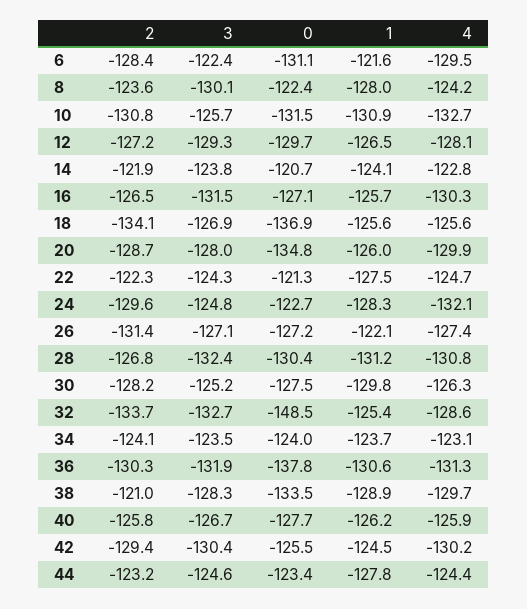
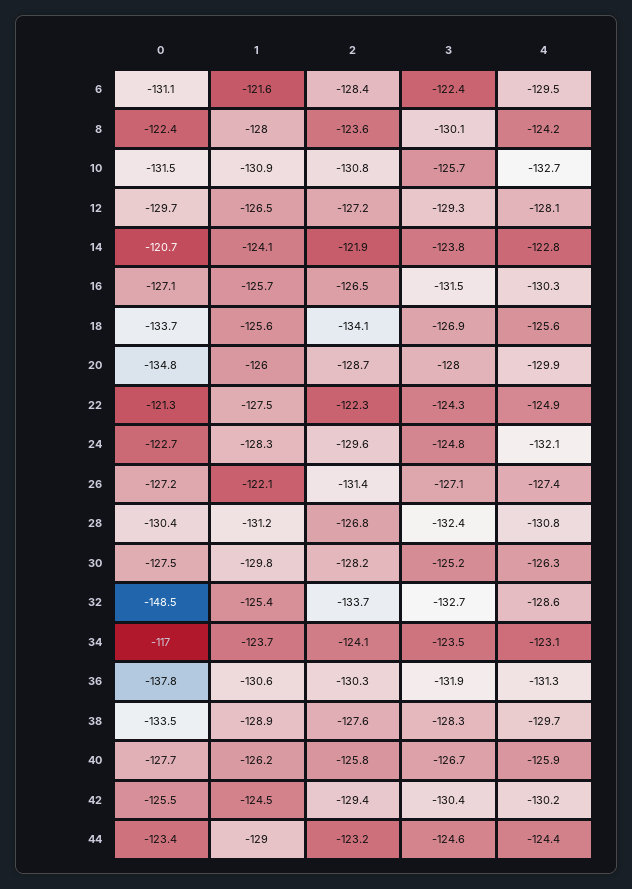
0, 18: -136.9 -> -133.7
4, 22: -124.7 -> -124.9
0, 34: -124 -> -117
2, 38: -121 -> -127.6
1, 44: -127.8 -> -129

